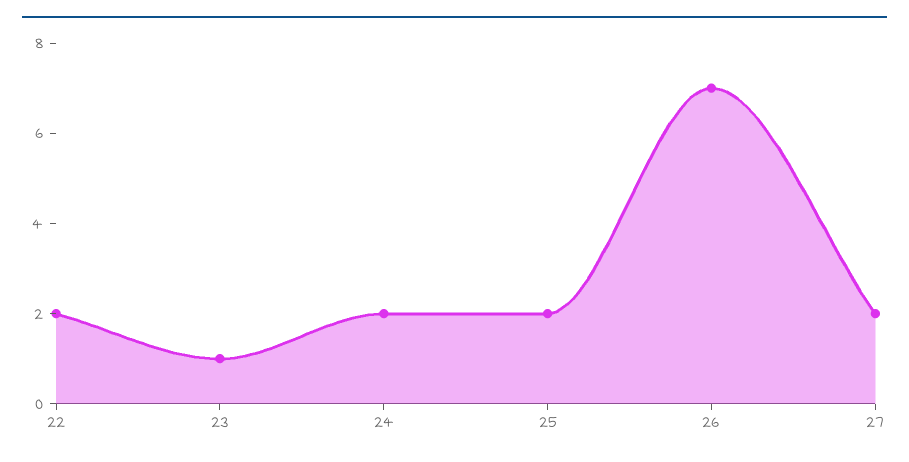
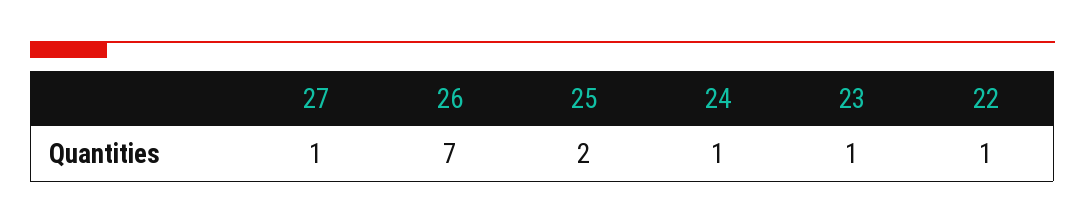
22: 2 -> 1
24: 2 -> 1
27: 2 -> 1

